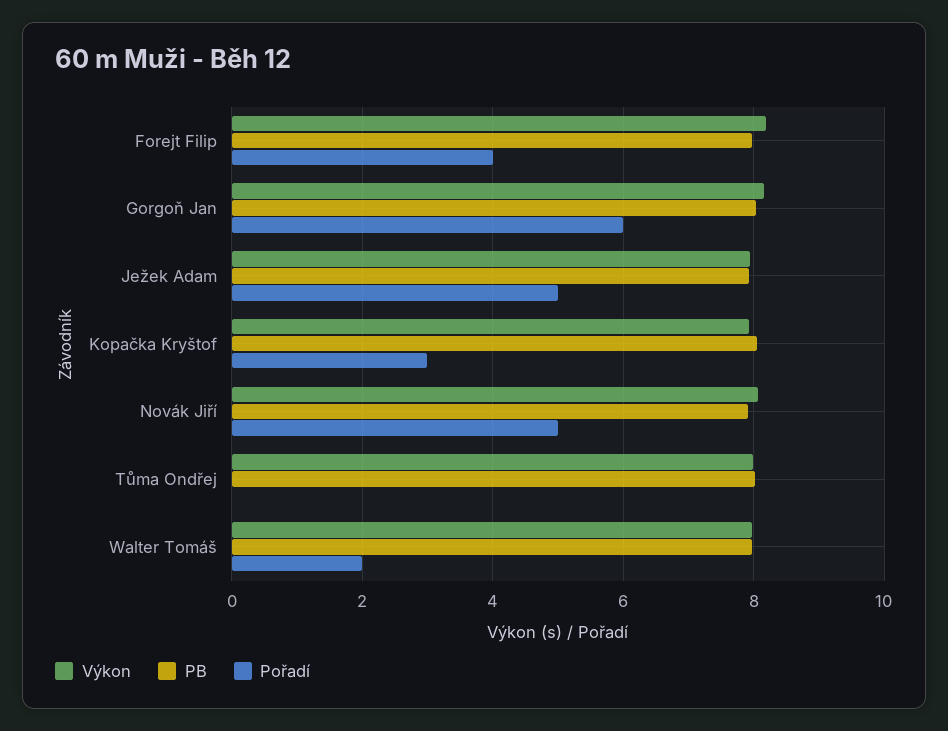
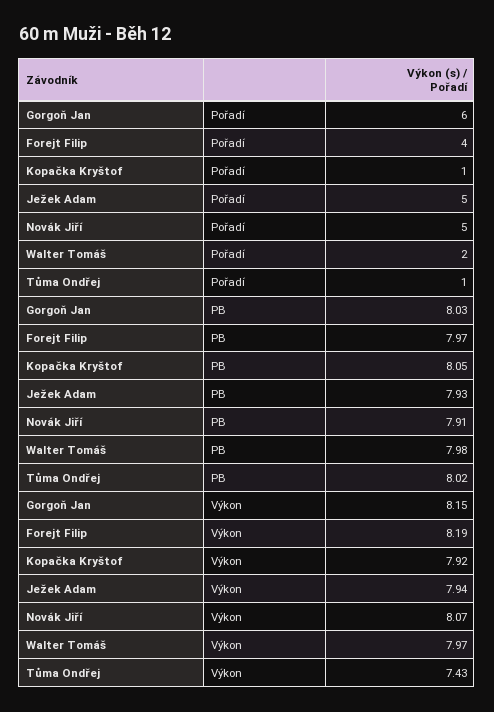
Pořadí, Kopačka Kryštof: 3 -> 1
Výkon, Tůma Ondřej: 8 -> 7.43
Pořadí, Tůma Ondřej: 0 -> 1

